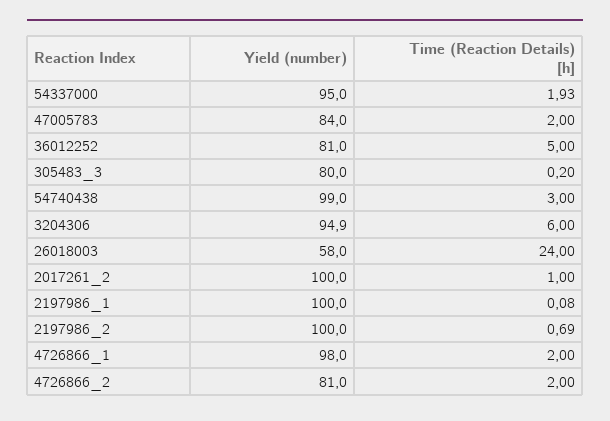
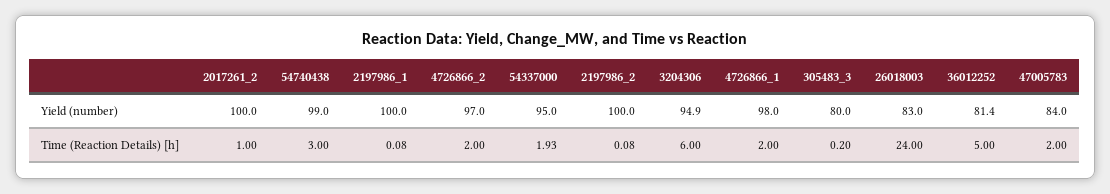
Yield (number), 36012252: 81 -> 81.4
Yield (number), 26018003: 58 -> 83
Time (Reaction Details) [h], 2197986_2: 0.69 -> 0.08
Yield (number), 4726866_2: 81 -> 97

